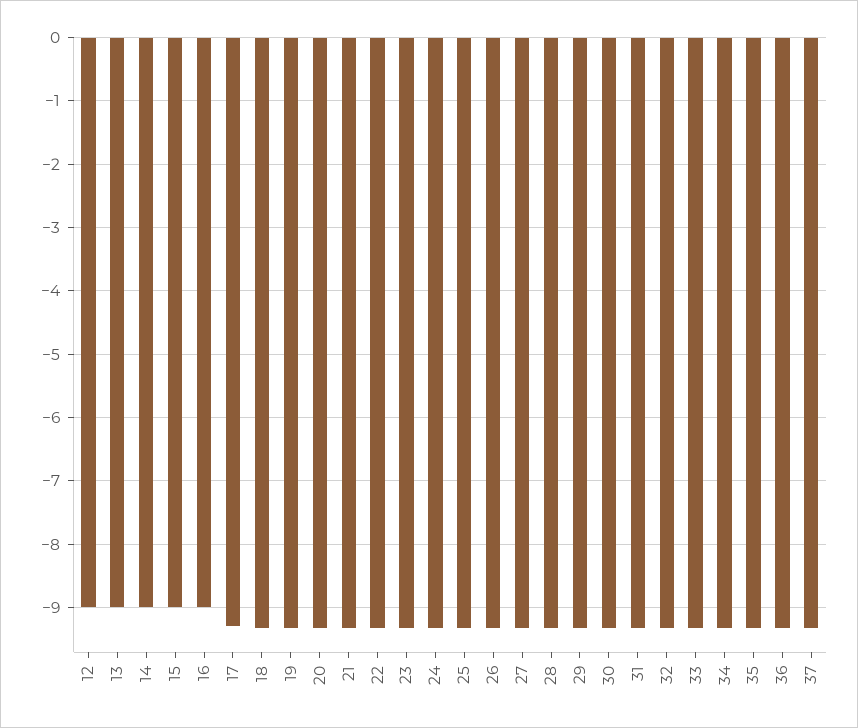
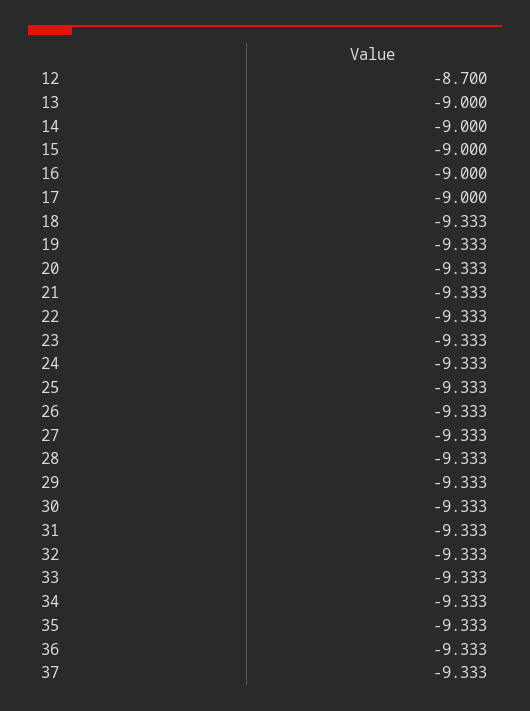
12: -9 -> -8.7
17: -9.3 -> -9

